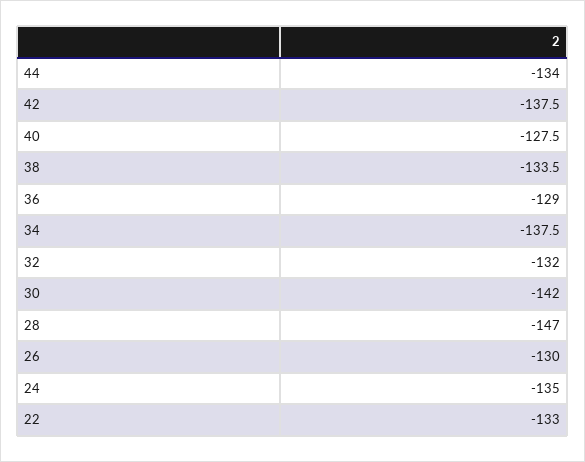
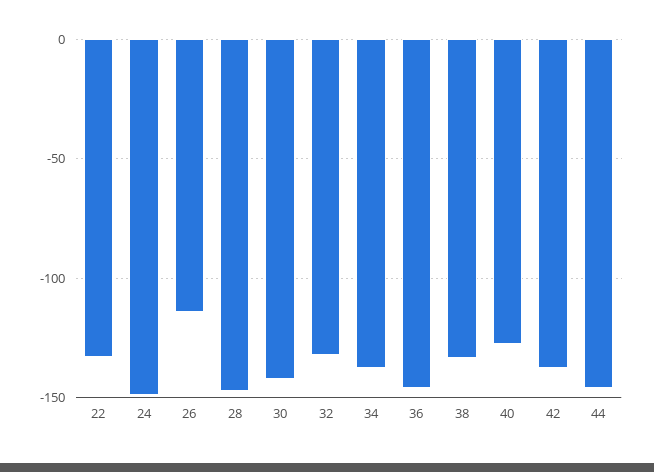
44: -134 -> -145
36: -129 -> -145
26: -130 -> -115
24: -135 -> -150

